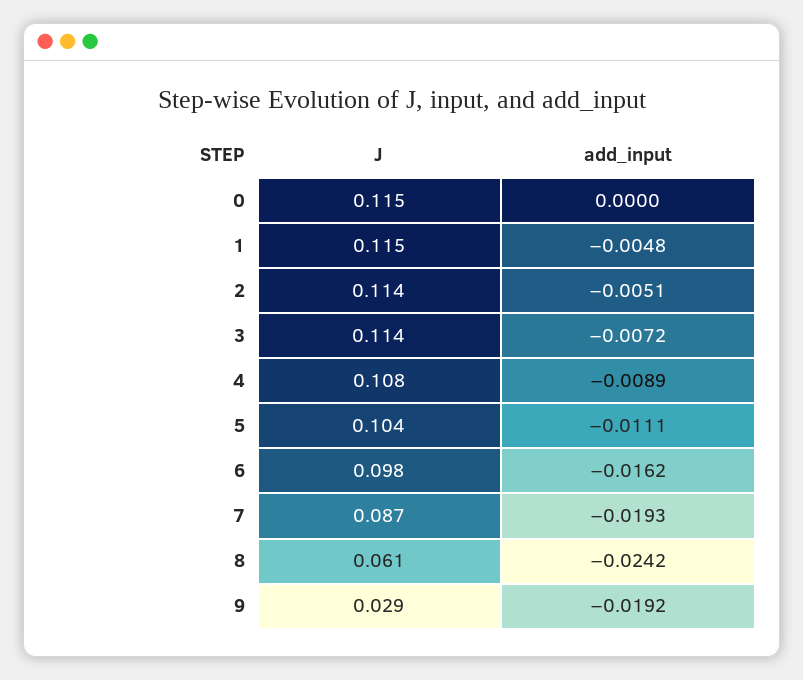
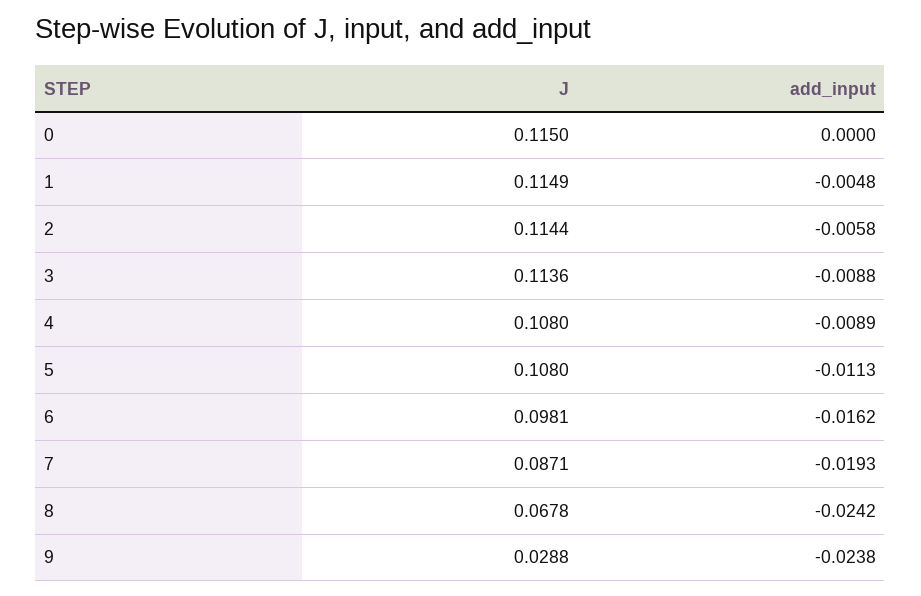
add_input, 2: -0.0051 -> -0.0058
add_input, 3: -0.0072 -> -0.0088
J, 5: 0.104 -> 0.108
add_input, 5: -0.0111 -> -0.0113
J, 8: 0.061 -> 0.0678
add_input, 9: -0.0192 -> -0.0238

